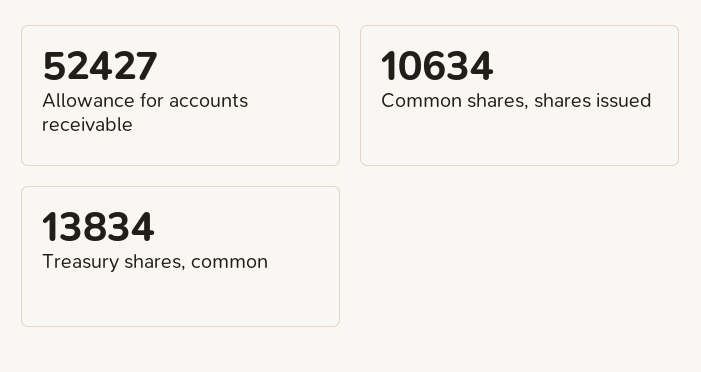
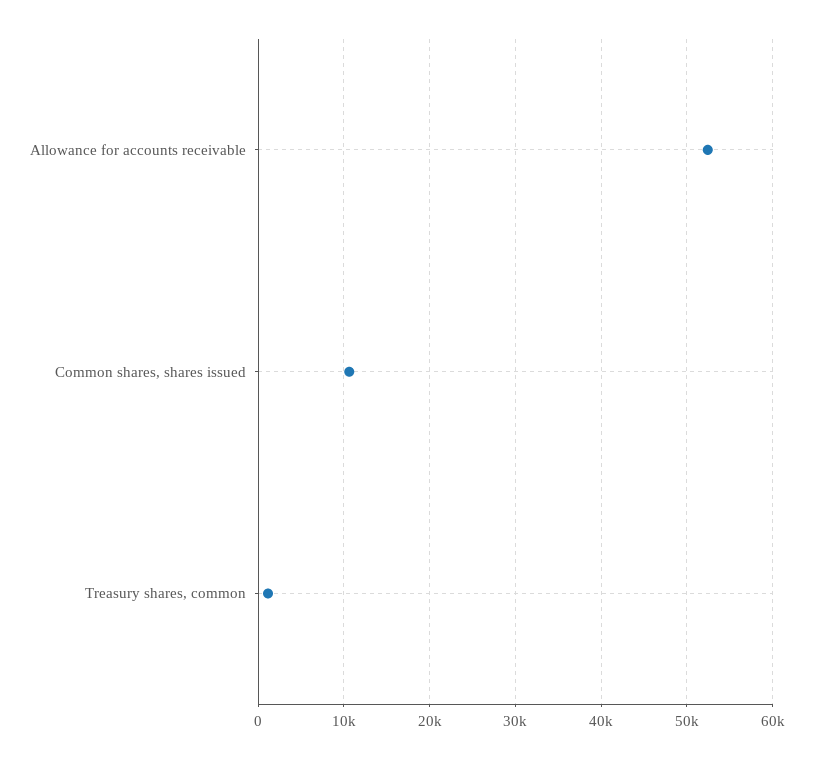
Treasury shares, common: 13834 -> 1000

